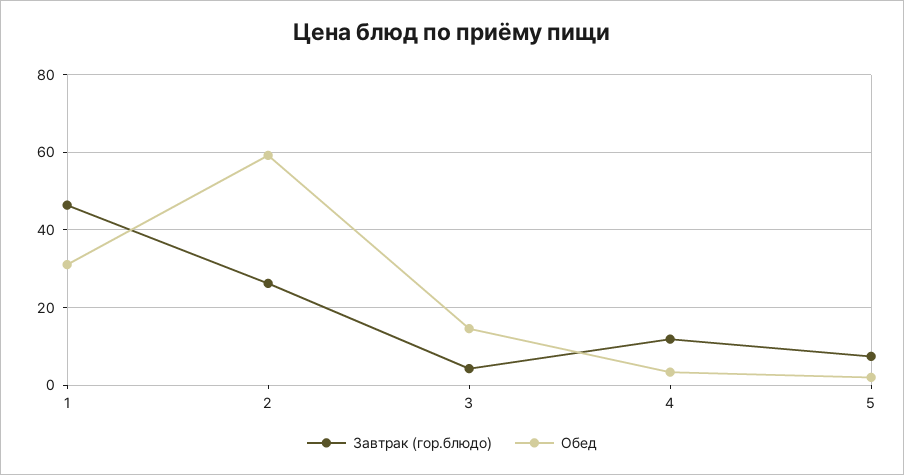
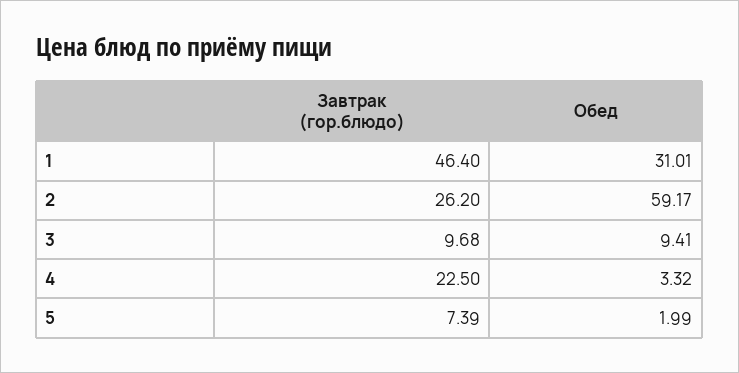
Завтрак (гор.блюдо), 3: 4 -> 9.68
Обед, 3: 14 -> 9.41
Завтрак (гор.блюдо), 4: 12 -> 22.5

